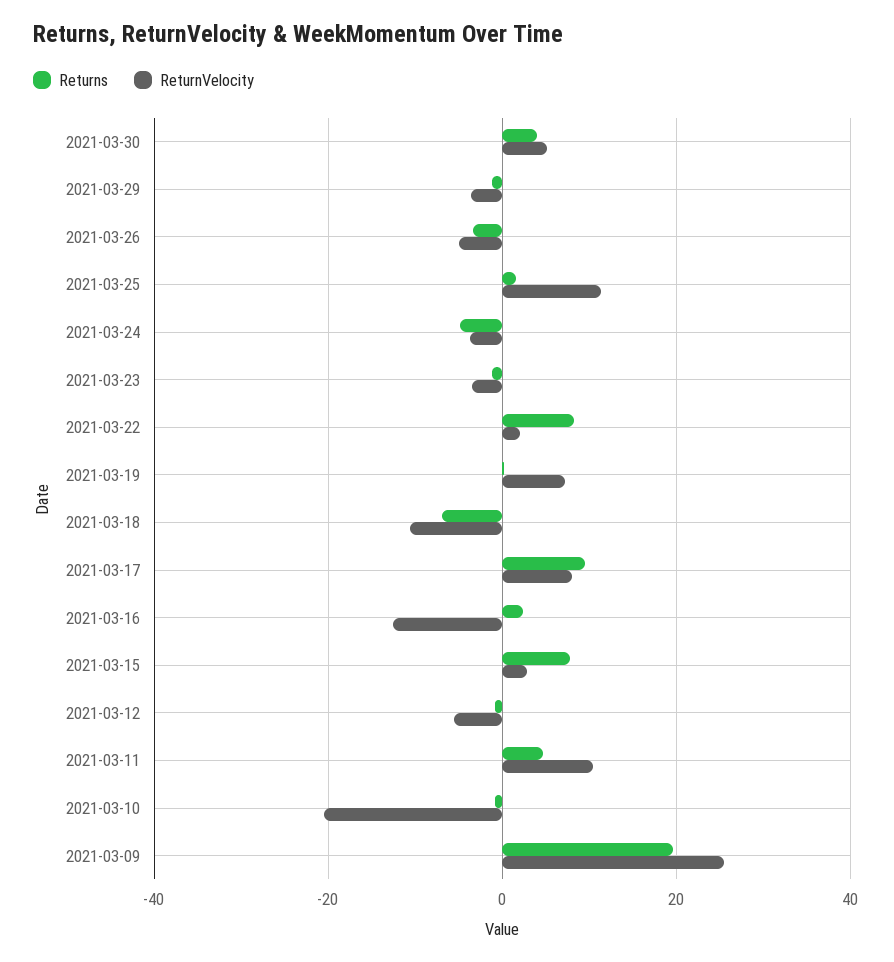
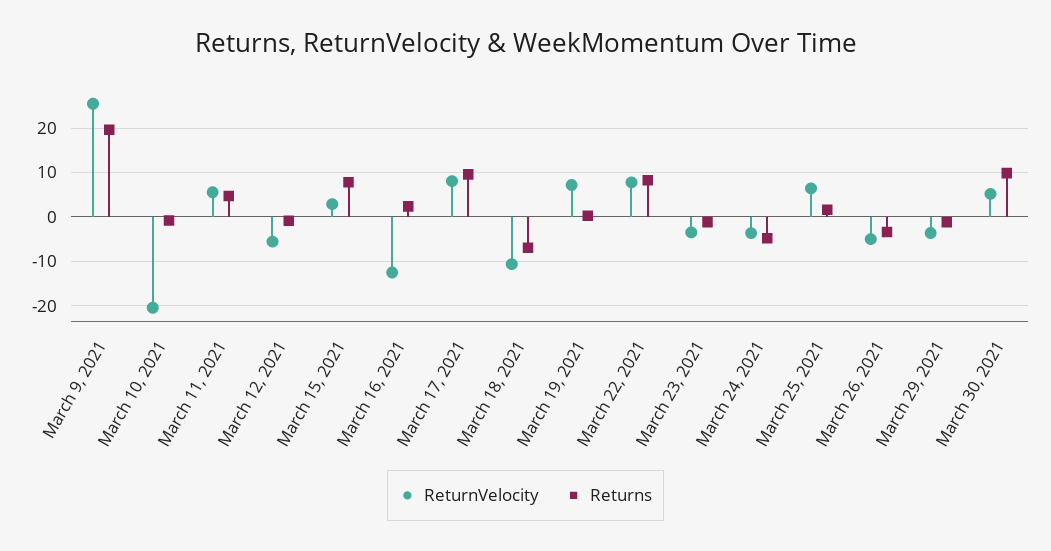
Returns, 2021-03-30: 4 -> 10
ReturnVelocity, 2021-03-25: 12 -> 6
ReturnVelocity, 2021-03-22: 2 -> 8
ReturnVelocity, 2021-03-11: 10 -> 6

